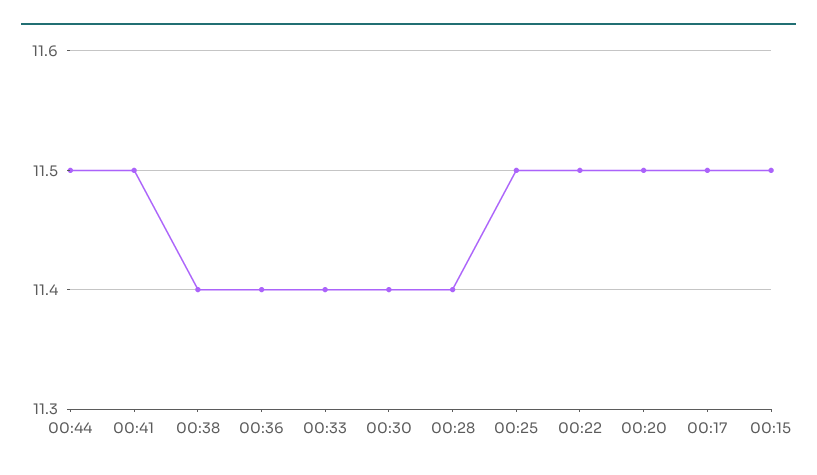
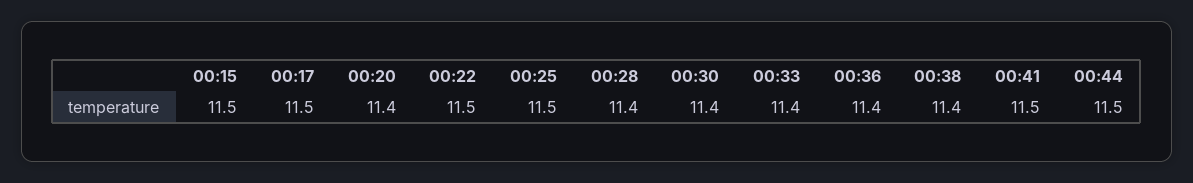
00:20: 11.5 -> 11.4

